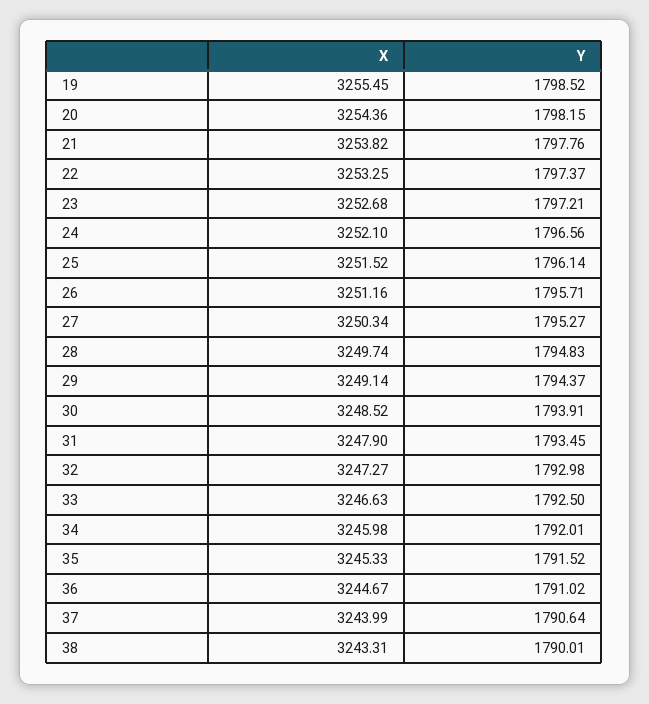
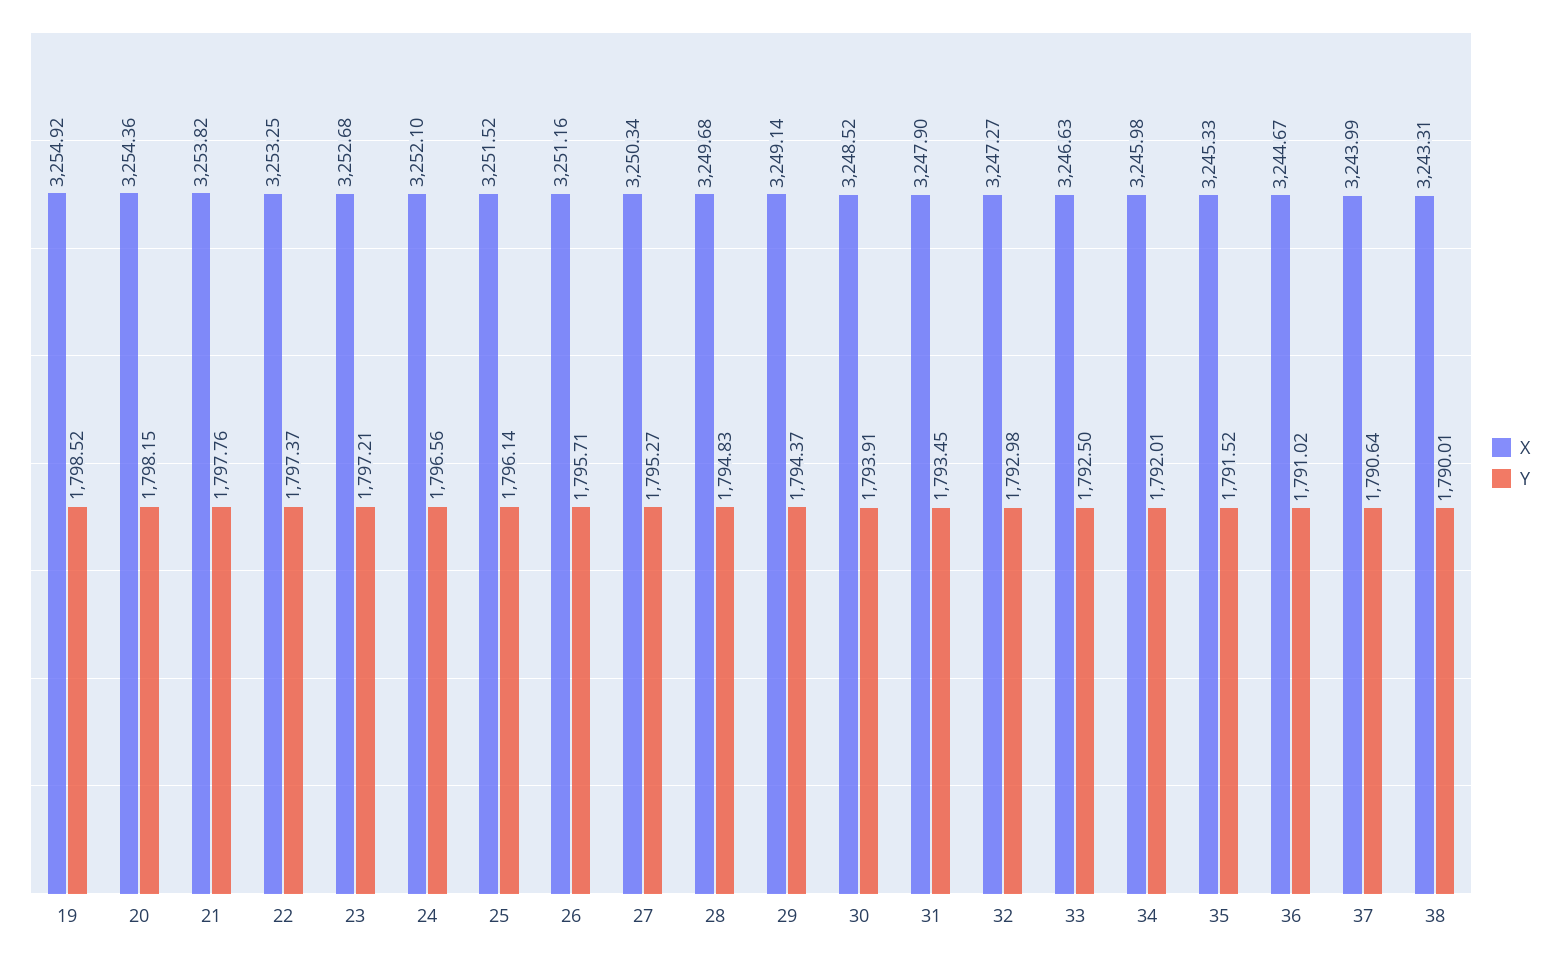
X, 19: 3255.45 -> 3254.92
X, 28: 3249.74 -> 3249.68

